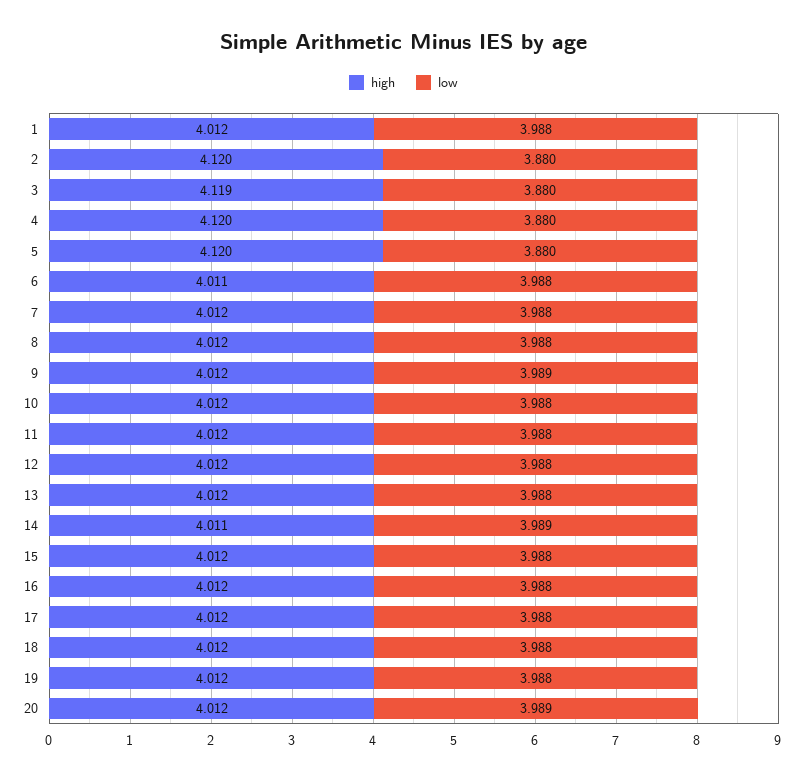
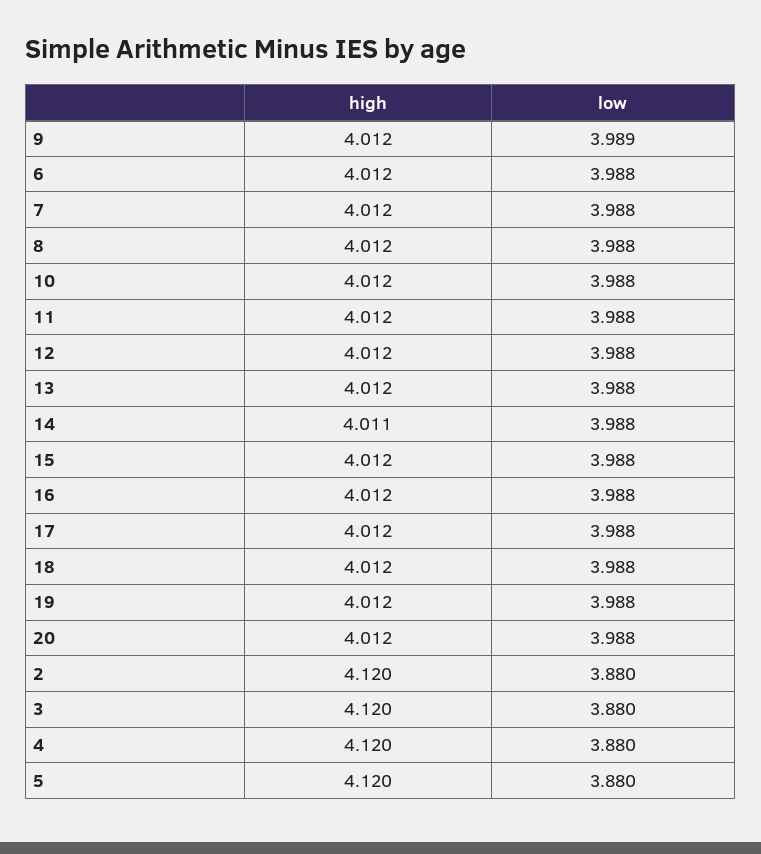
high, 1: 4.012 -> none
low, 1: 3.988 -> none
high, 3: 4.119 -> 4.12
high, 6: 4.011 -> 4.012
low, 14: 3.989 -> 3.988
low, 20: 3.989 -> 3.988

